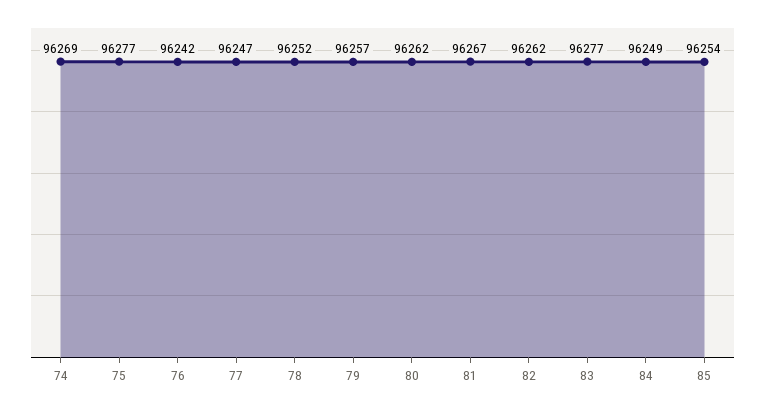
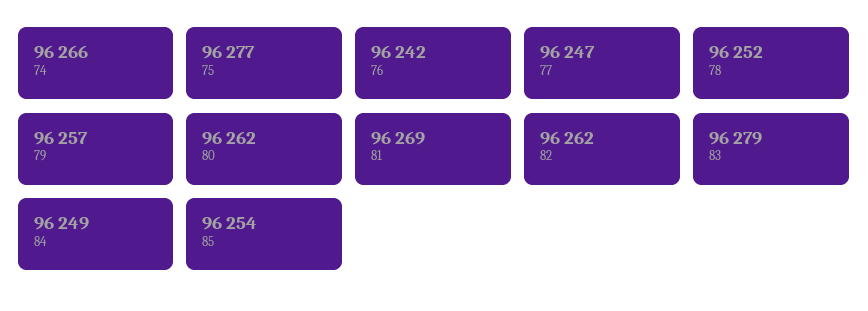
74: 96269 -> 96266
81: 96267 -> 96269
83: 96277 -> 96279

